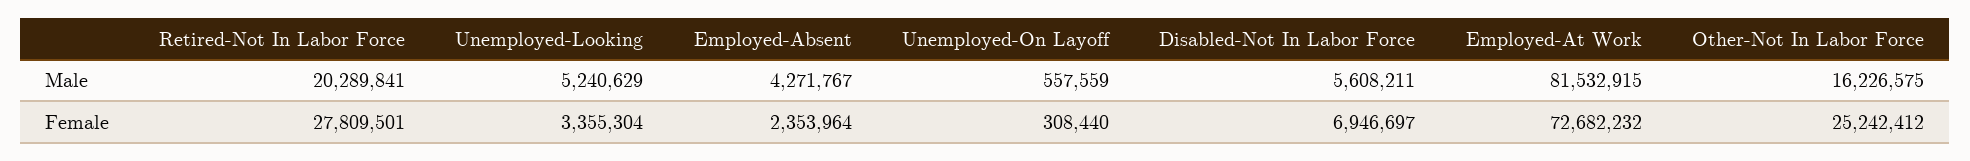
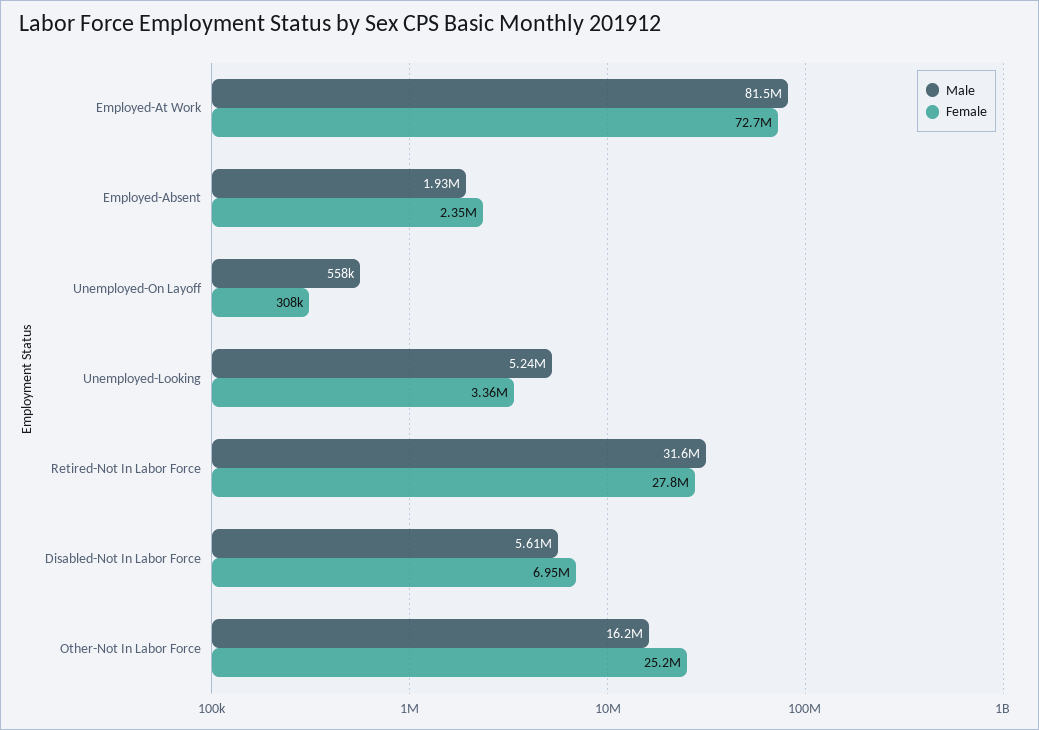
Male, Retired-Not In Labor Force: 20289841 -> 31600000
Male, Employed-Absent: 4271767 -> 1930000

